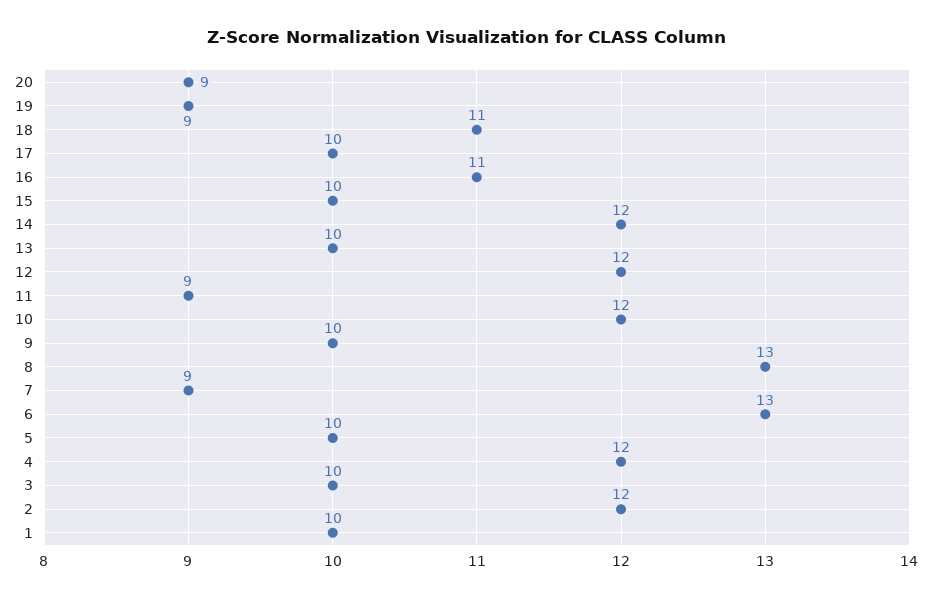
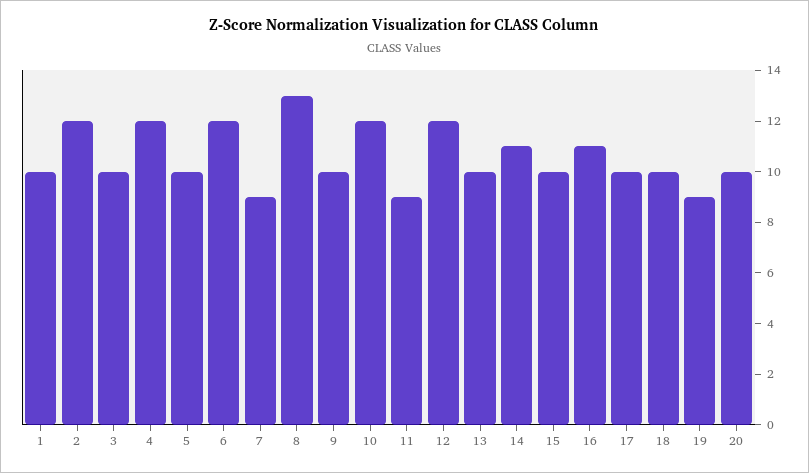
20: 9 -> 10
18: 11 -> 10
14: 12 -> 11
6: 13 -> 12

